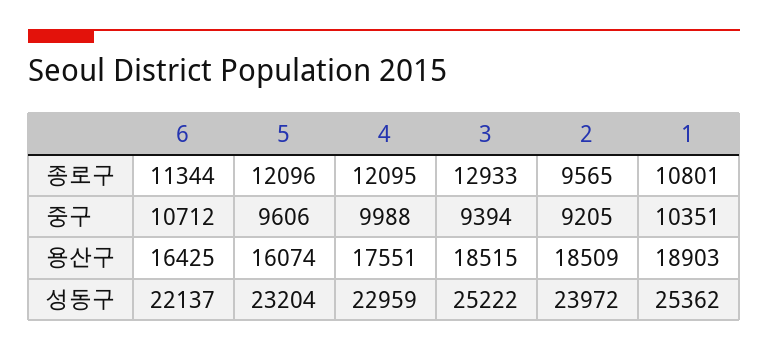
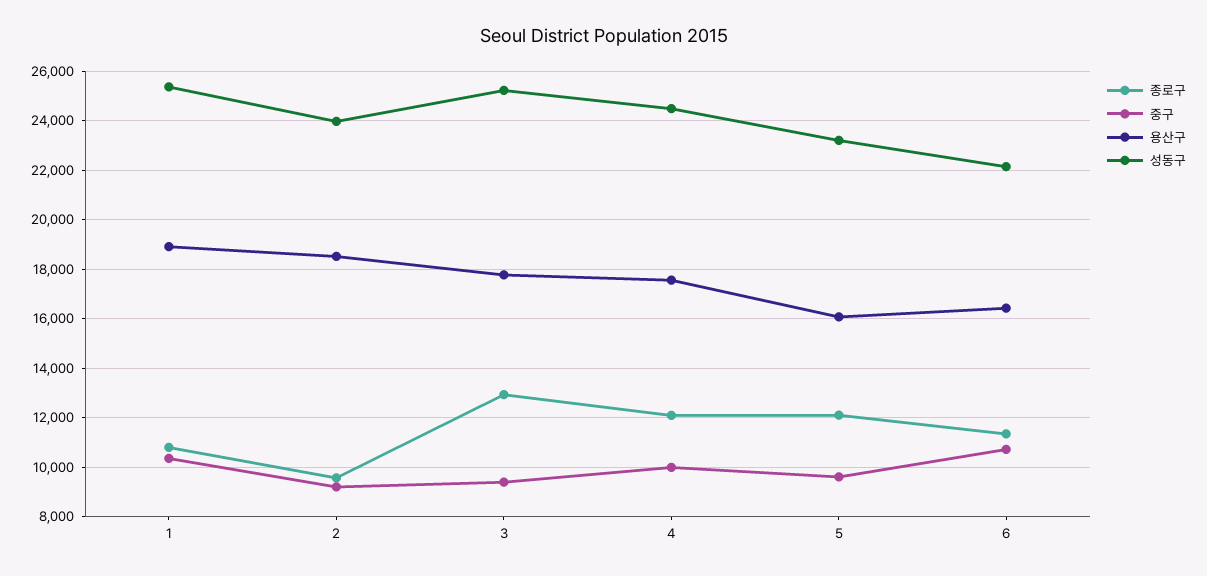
용산구, 3: 18515 -> 17750
성동구, 4: 22959 -> 24500

